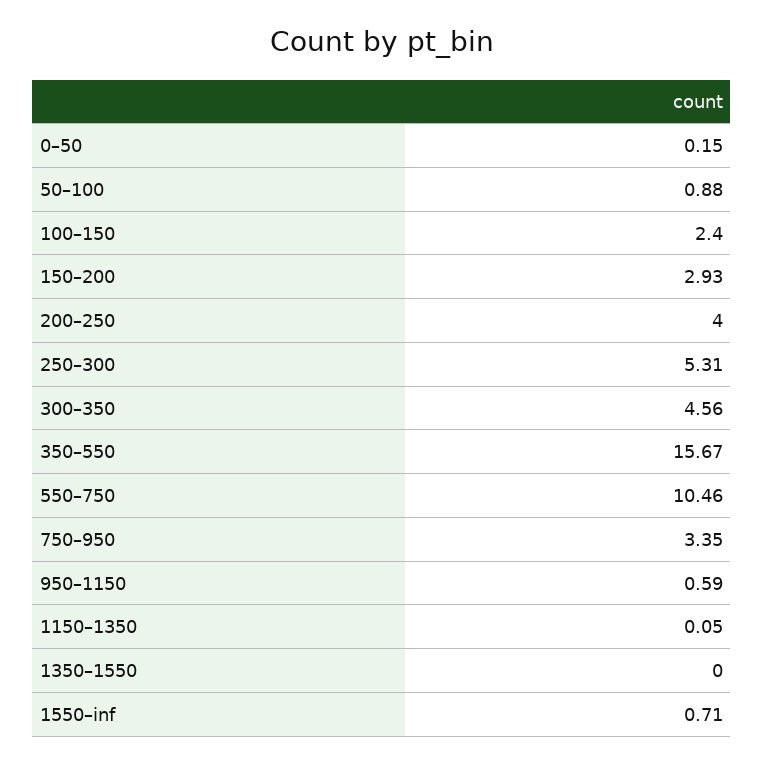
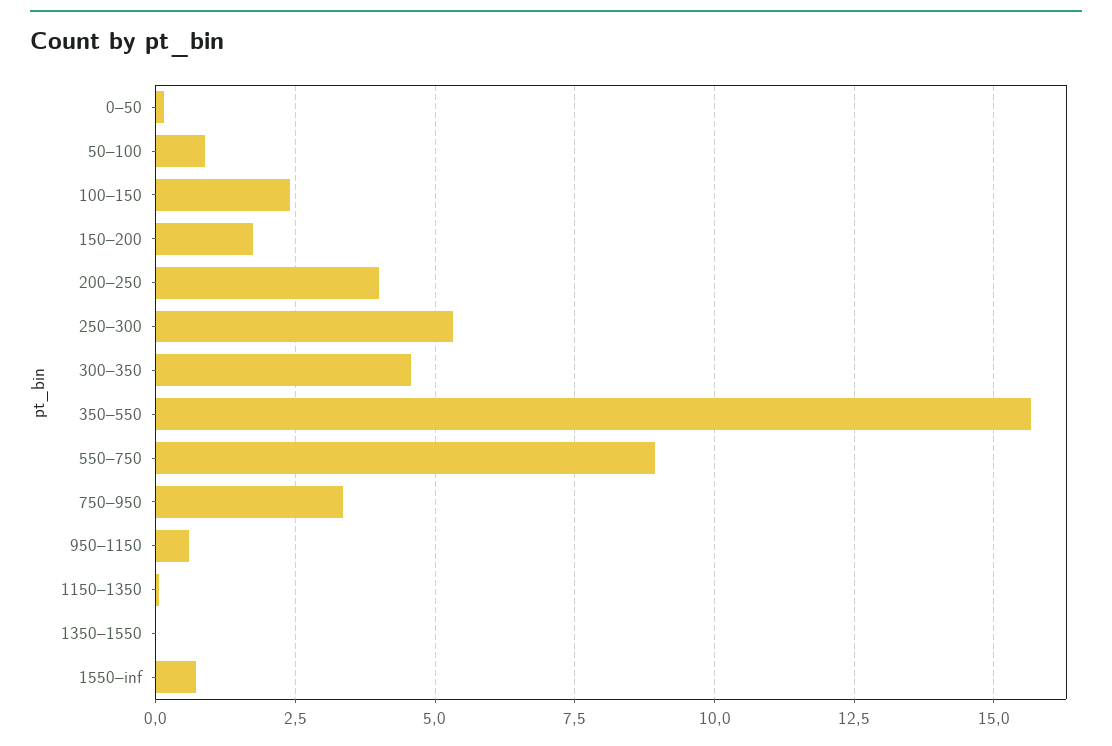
150–200: 2.93 -> 1.75
550–750: 10.46 -> 9

